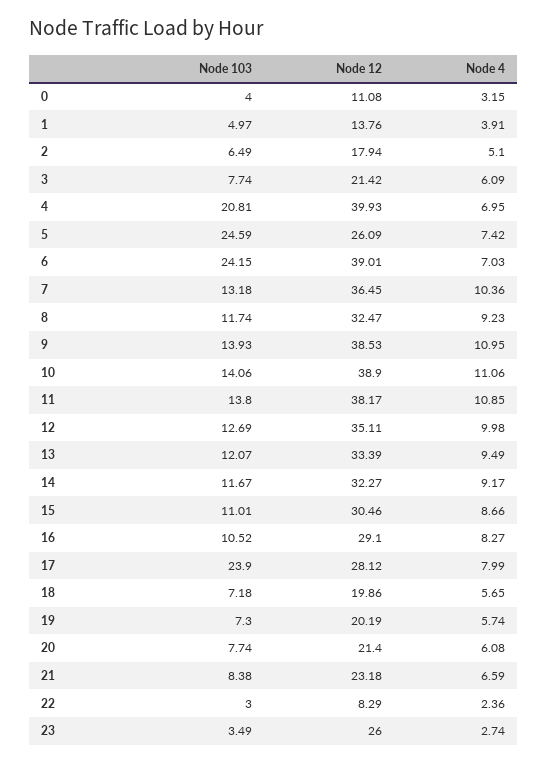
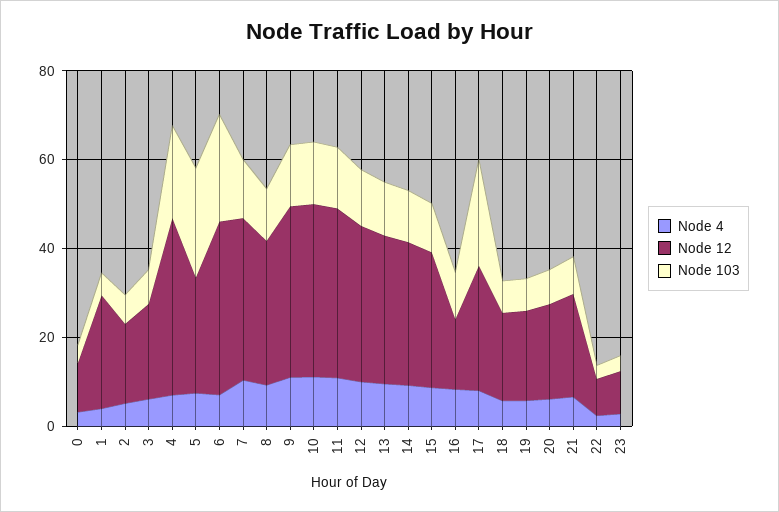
Node 12, 1: 13.76 -> 25
Node 12, 16: 29.1 -> 15
Node 12, 23: 26 -> 10

